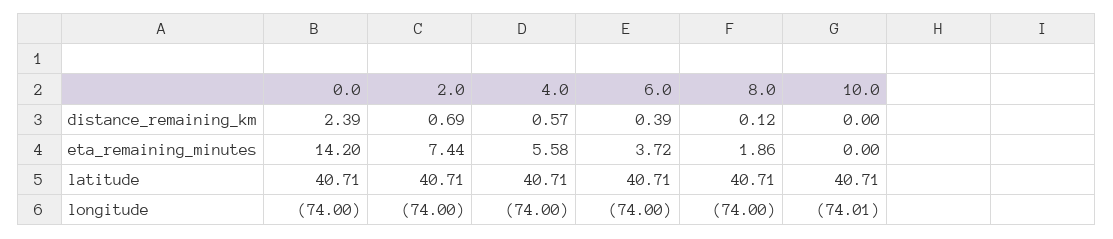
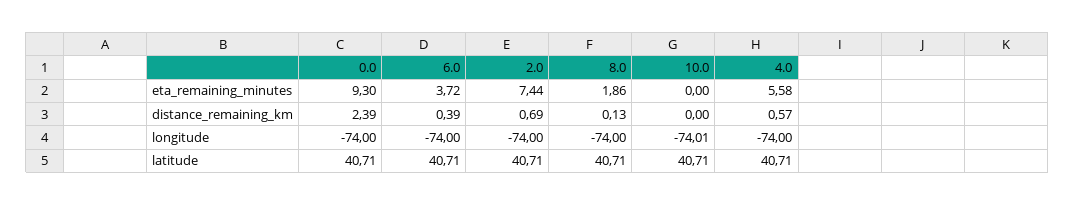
8.0, distance_remaining_km: 0.12 -> 0.13
0.0, eta_remaining_minutes: 14.2 -> 9.3

